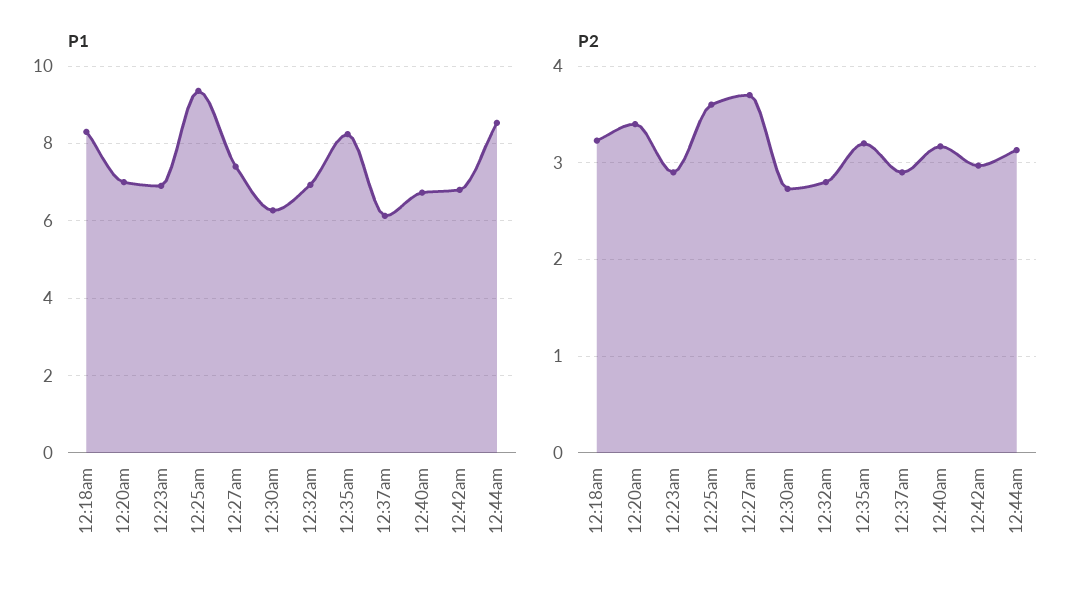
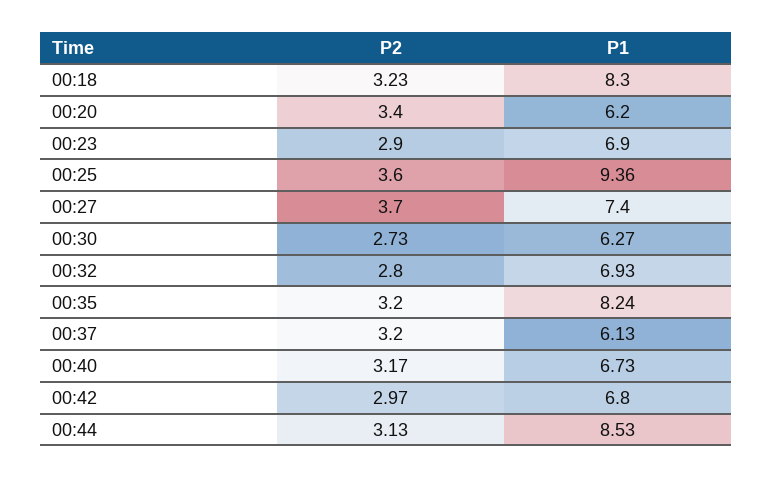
P1, 12:20am: 7 -> 6.2
P2, 12:37am: 2.9 -> 3.2

